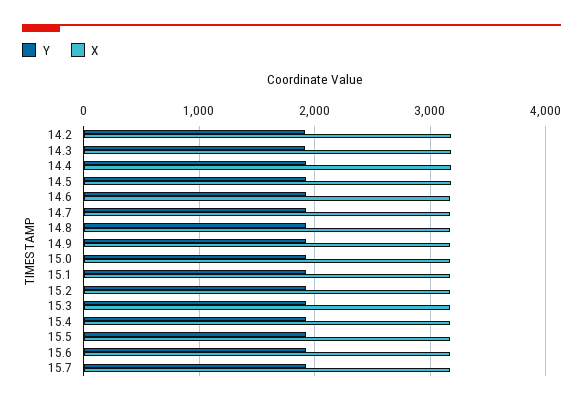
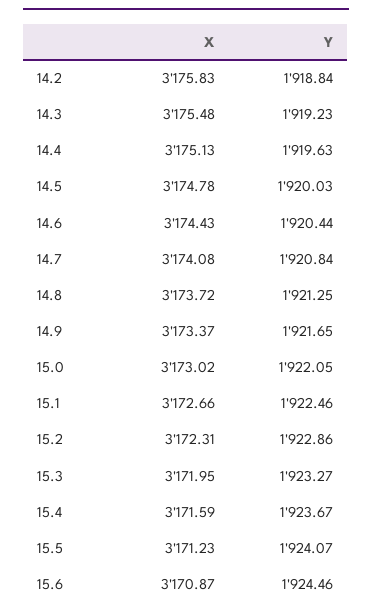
Y, 15.7: 1900 -> none
X, 15.7: 3200 -> none

